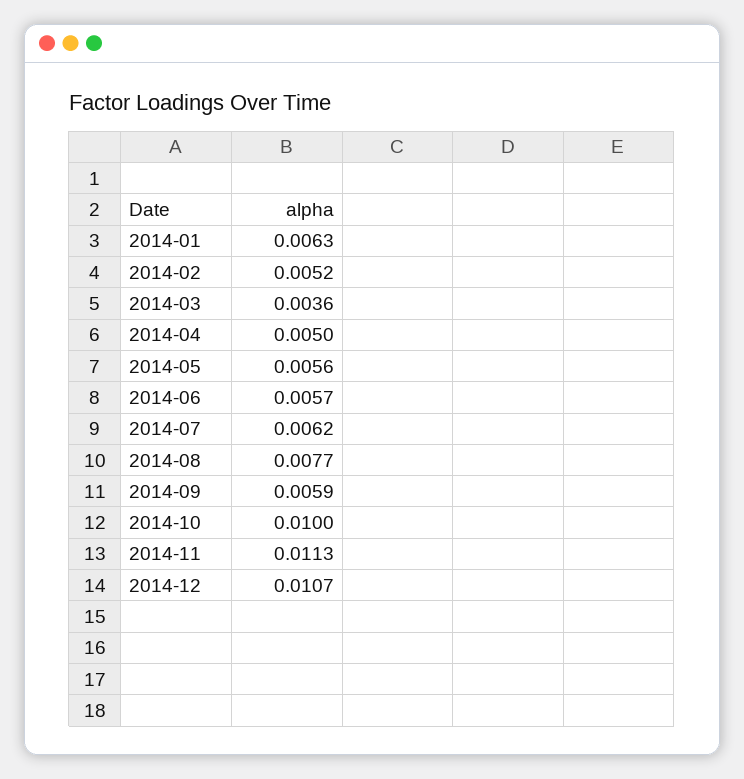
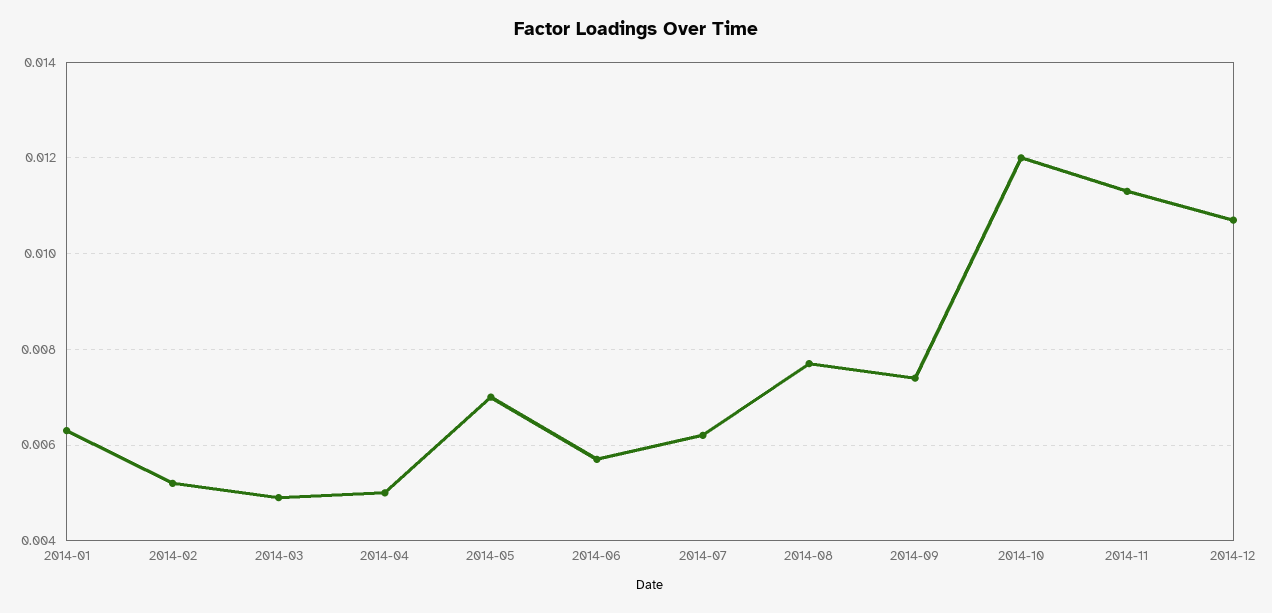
2014-03: 0.0036 -> 0.005
2014-05: 0.0056 -> 0.007
2014-09: 0.0059 -> 0.0075
2014-10: 0.01 -> 0.012

